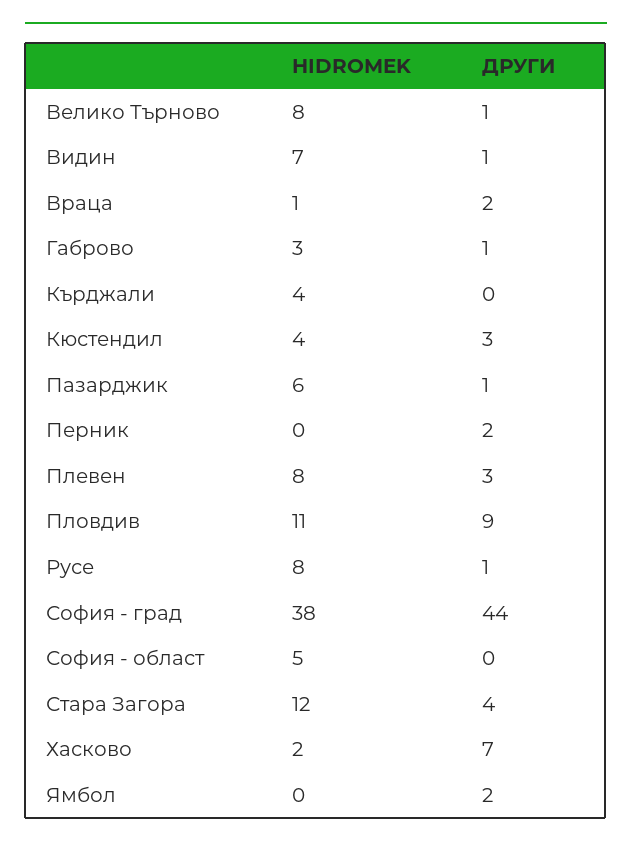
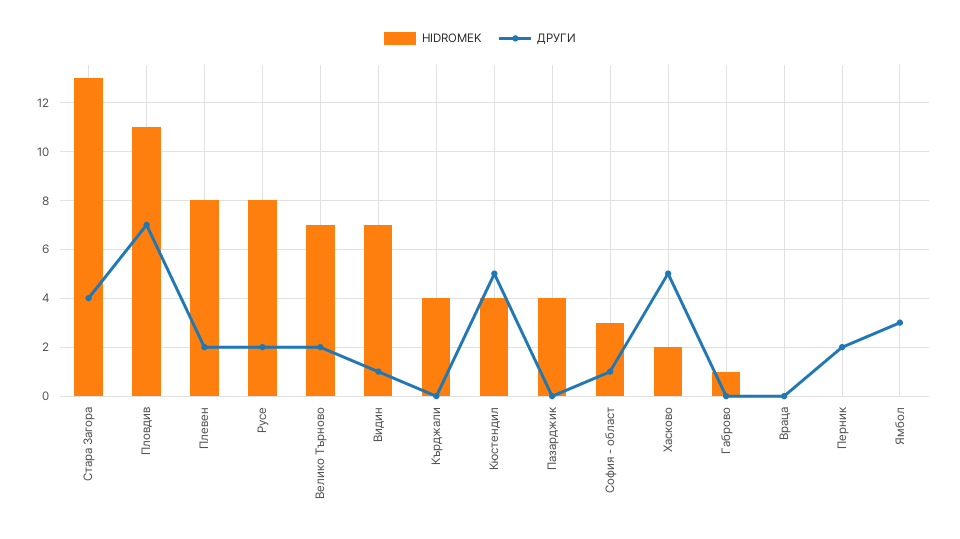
HIDROMEK, Велико Търново: 8 -> 7
ДРУГИ, Велико Търново: 1 -> 2
HIDROMEK, Враца: 1 -> 0
ДРУГИ, Враца: 2 -> 0
HIDROMEK, Габрово: 3 -> 1
ДРУГИ, Габрово: 1 -> 0
ДРУГИ, Кюстендил: 3 -> 5
HIDROMEK, Пазарджик: 6 -> 4
ДРУГИ, Пазарджик: 1 -> 0
ДРУГИ, Плевен: 3 -> 2
ДРУГИ, Пловдив: 9 -> 7
ДРУГИ, Русе: 1 -> 2
HIDROMEK, София - град: 38 -> none
ДРУГИ, София - град: 44 -> none
HIDROMEK, София - област: 5 -> 3
ДРУГИ, София - област: 0 -> 1
HIDROMEK, Стара Загора: 12 -> 13
ДРУГИ, Хасково: 7 -> 5
ДРУГИ, Ямбол: 2 -> 3

